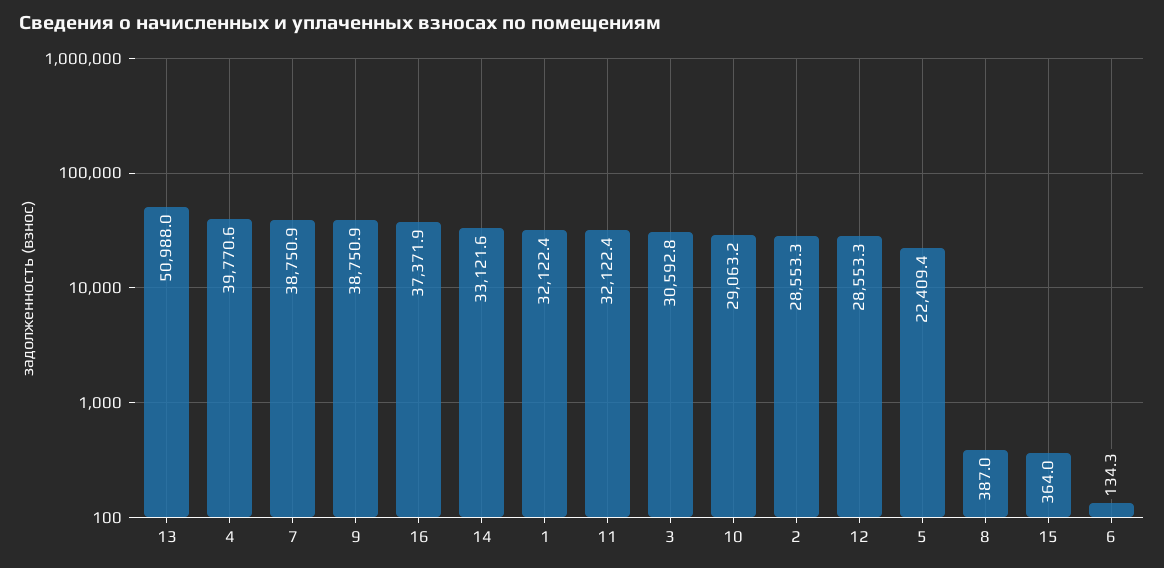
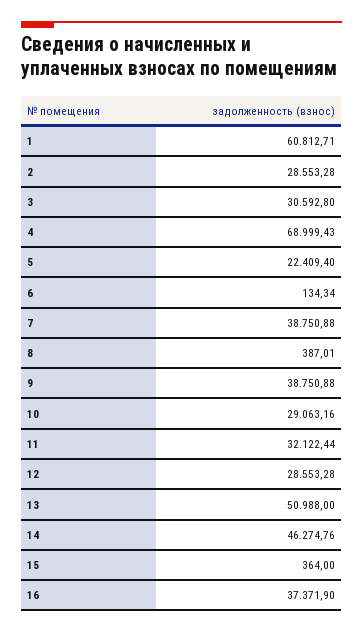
4: 39770.6 -> 68999.43
14: 33121.6 -> 46274.76
1: 32122.4 -> 60812.71

